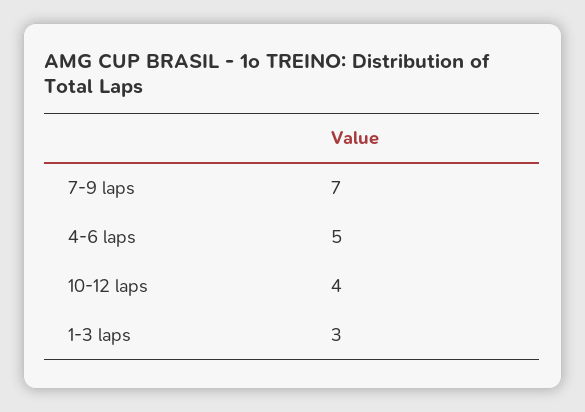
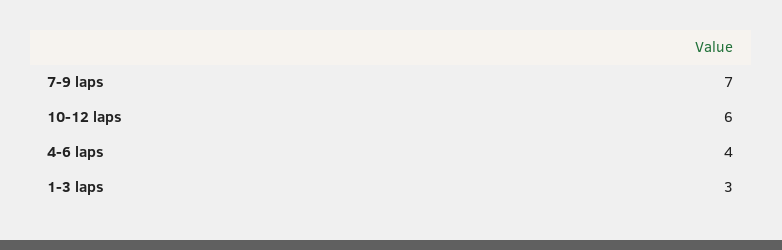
4-6 laps: 5 -> 4
10-12 laps: 4 -> 6

